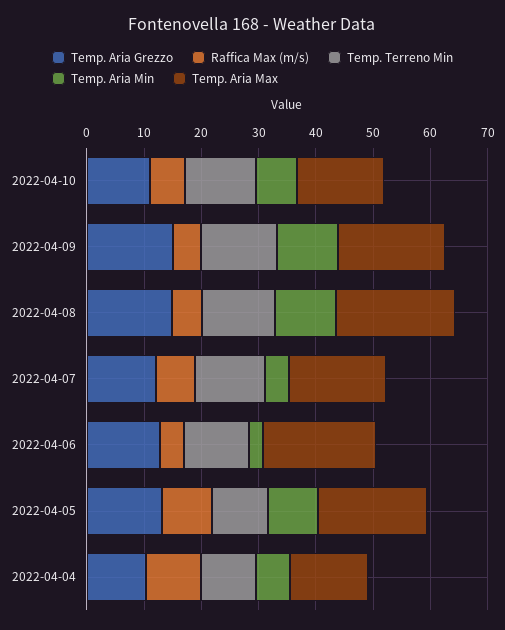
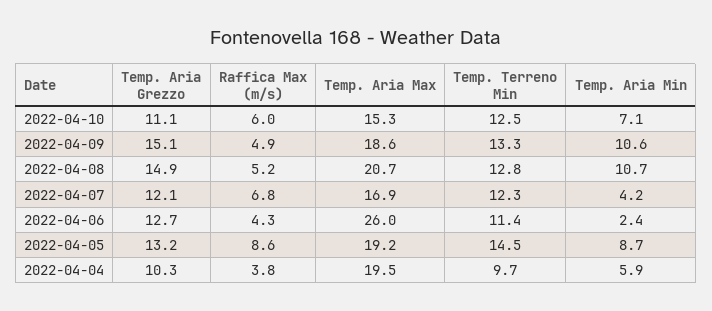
Temp. Aria Max, 2022-04-06: 20 -> 26
Temp. Terreno Min, 2022-04-05: 10 -> 14.5
Raffica Max (m/s), 2022-04-04: 10 -> 3.8
Temp. Aria Max, 2022-04-04: 14 -> 19.5

